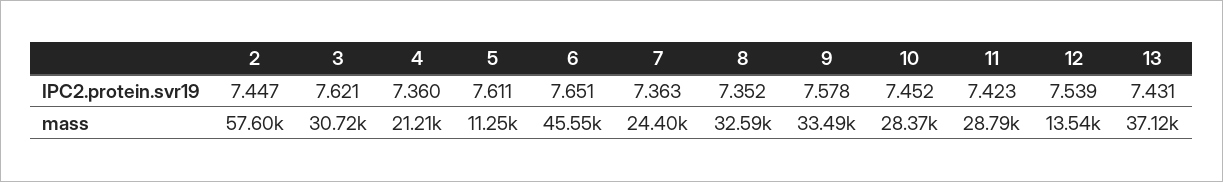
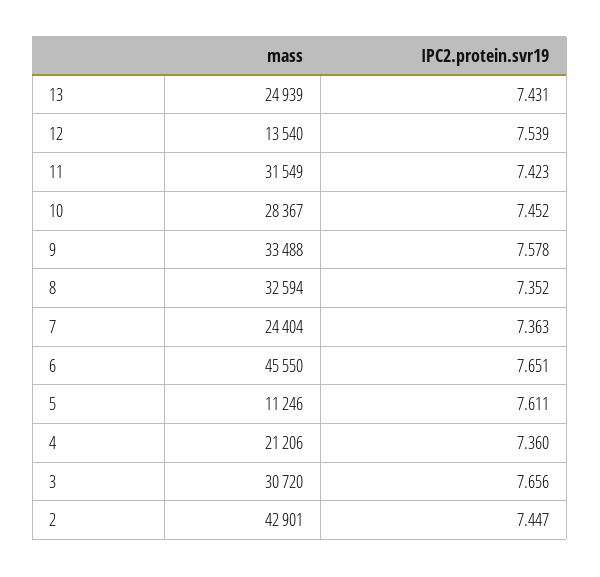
3, IPC2.protein.svr19: 7.621 -> 7.656
2, mass: 57600 -> 42901
11, mass: 28790 -> 31549
13, mass: 37120 -> 24939

